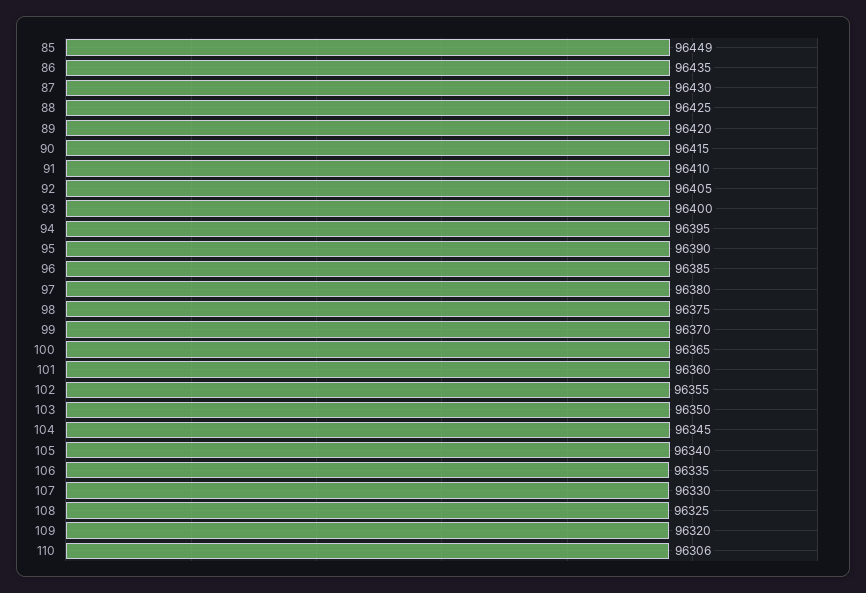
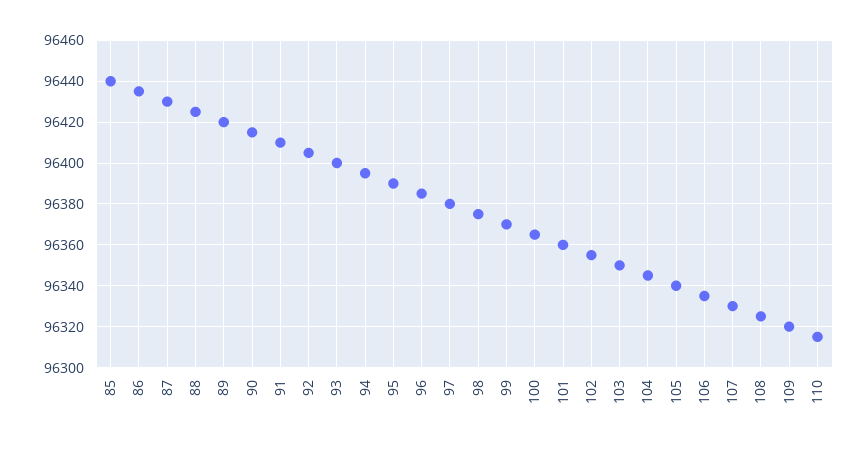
85: 96449 -> 96440
110: 96306 -> 96315

